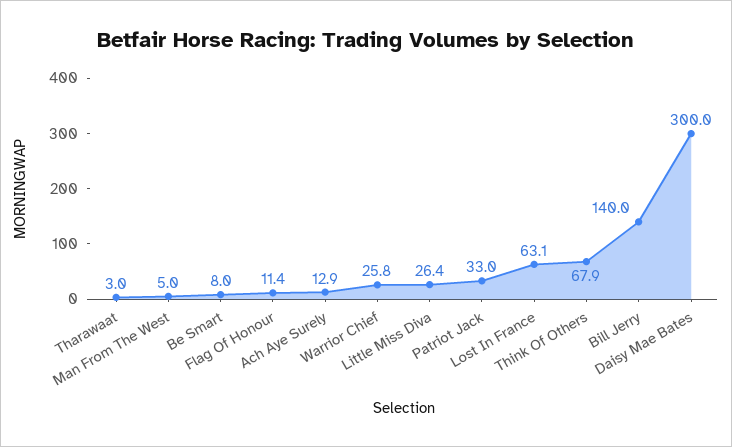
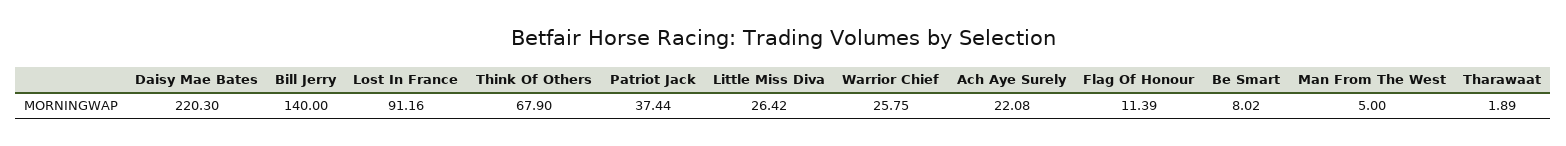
Tharawaat: 3 -> 1.89
Ach Aye Surely: 12.9 -> 22.08
Patriot Jack: 33 -> 37.44
Lost In France: 63.1 -> 91.16
Daisy Mae Bates: 300 -> 220.3

